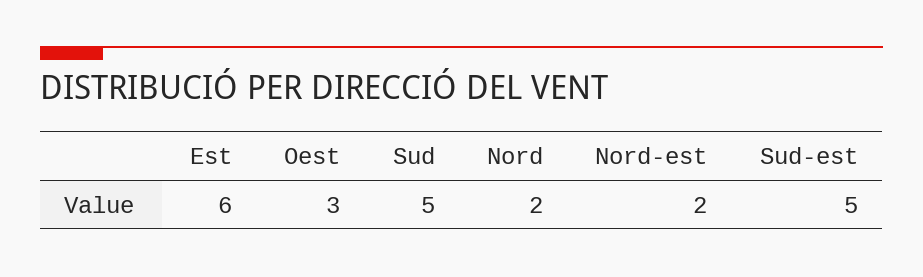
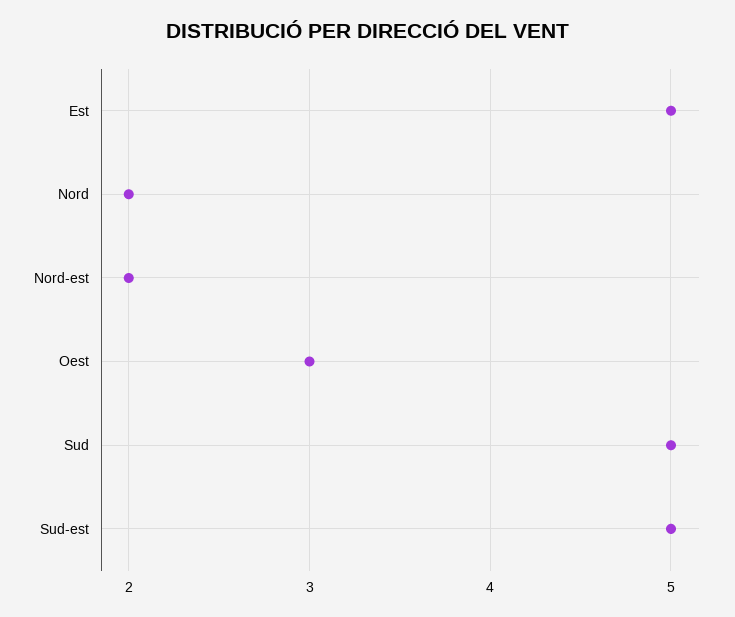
Est: 6 -> 5

